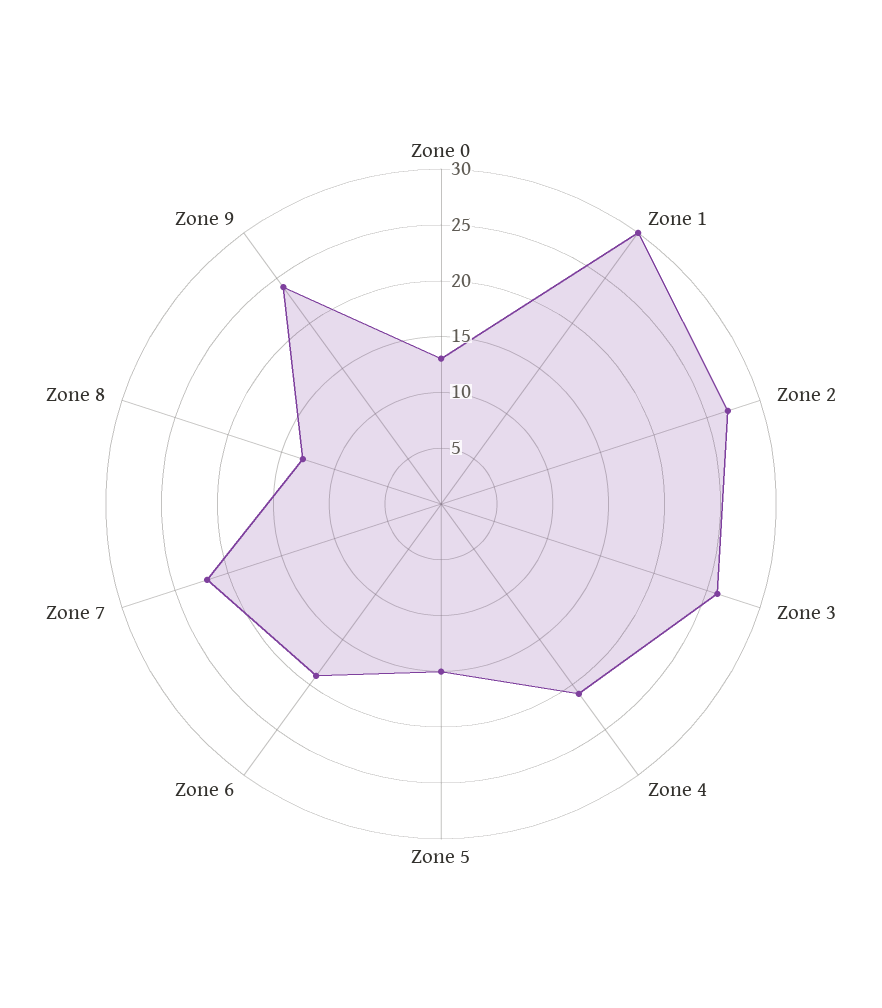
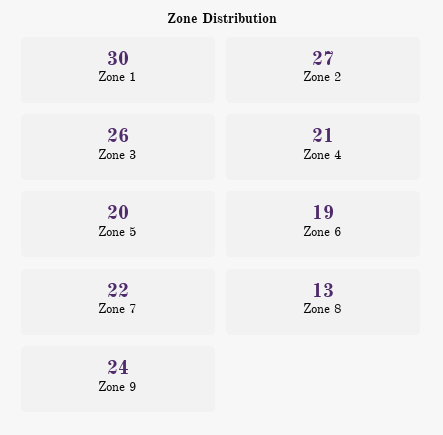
Zone 0: 13 -> none
Zone 5: 15 -> 20

